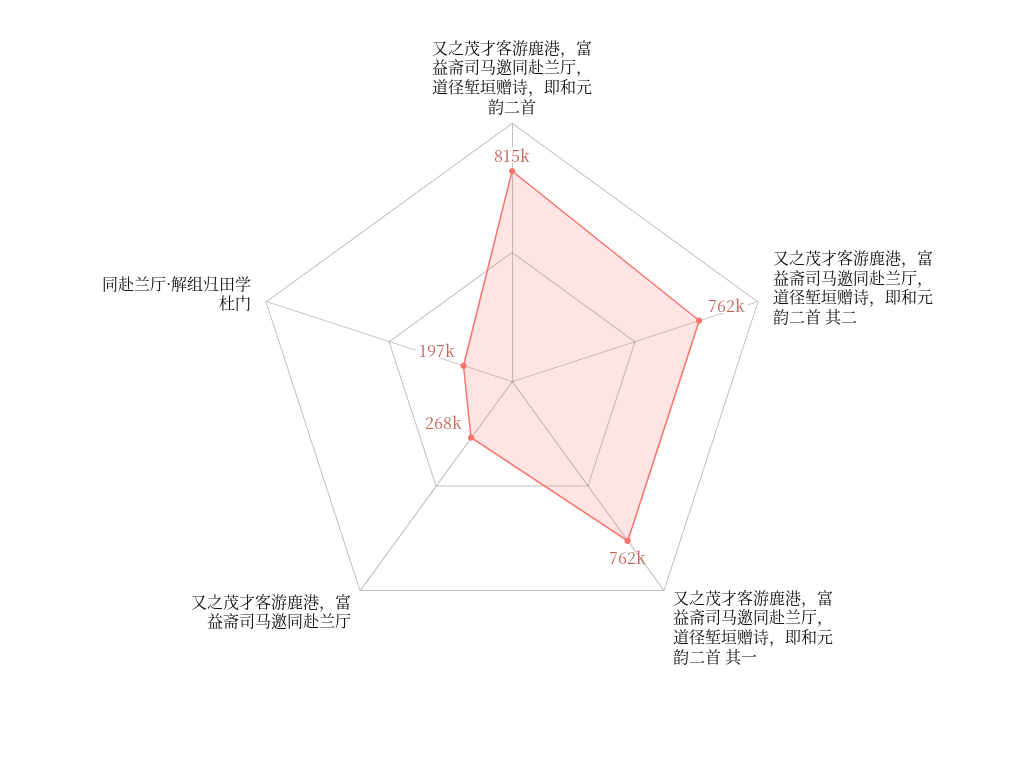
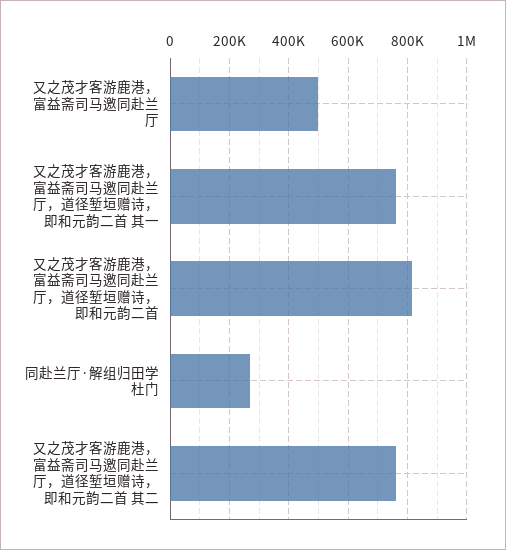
又之茂才客游鹿港，富益斋司马邀同赴兰厅: 268000 -> 500000
同赴兰厅·解组归田学杜门: 197000 -> 275000

